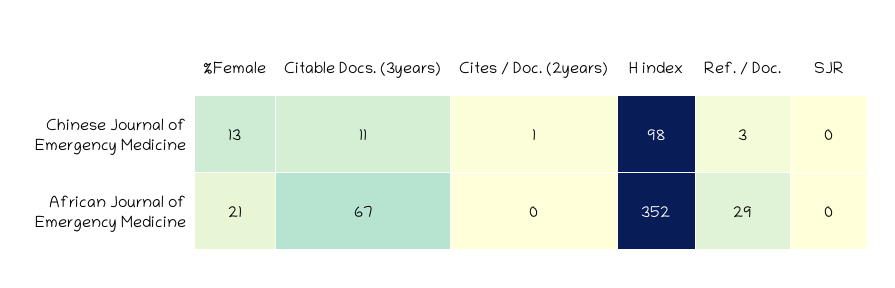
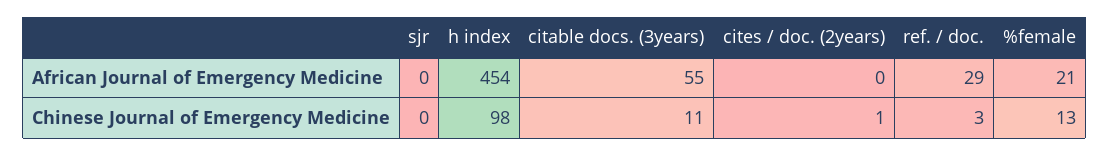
Citable Docs. (3years), African Journal of Emergency Medicine: 67 -> 55
H index, African Journal of Emergency Medicine: 352 -> 454

